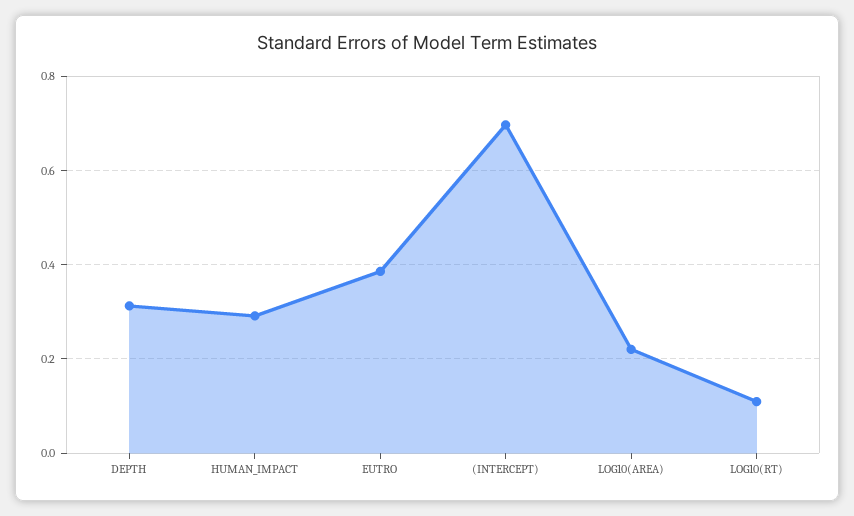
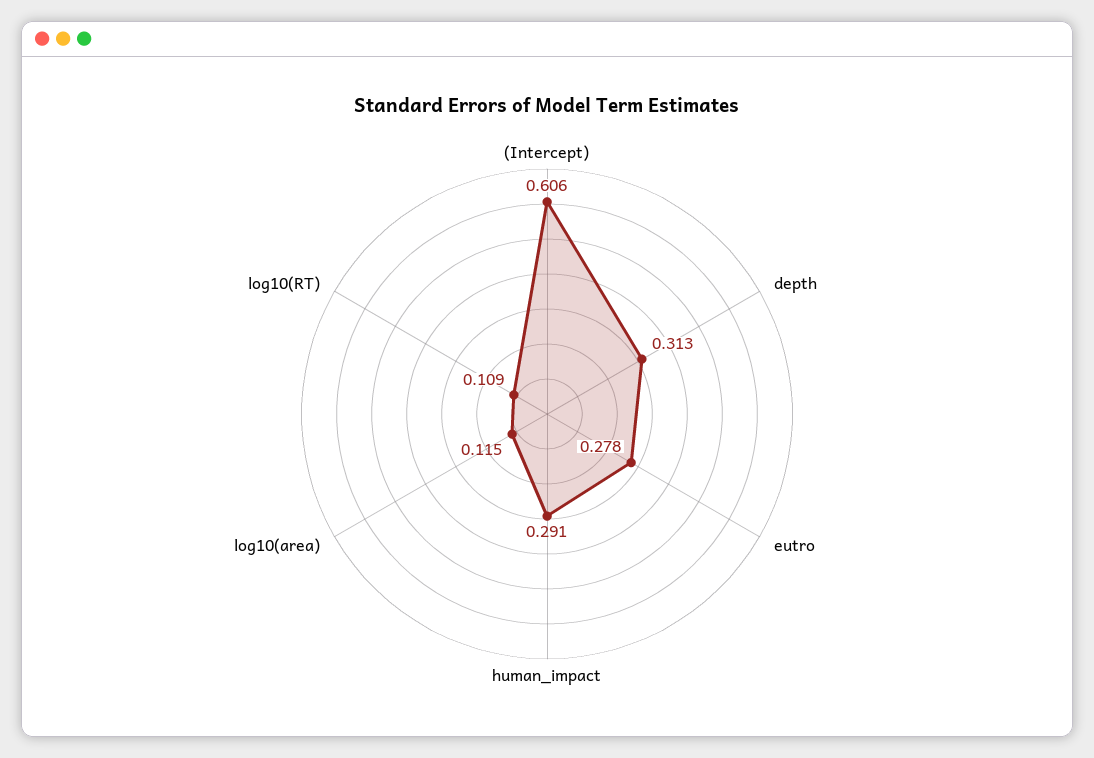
EUTRO: 0.38 -> 0.278
(INTERCEPT): 0.7 -> 0.606
LOG10(AREA): 0.22 -> 0.115

